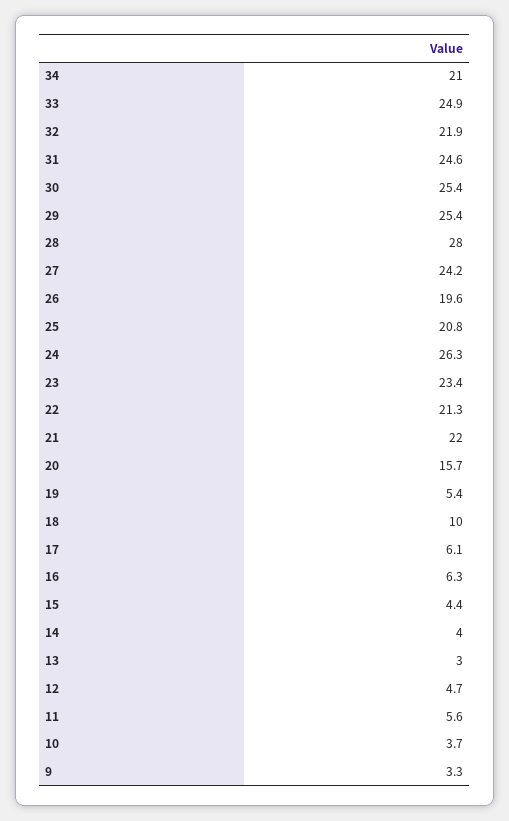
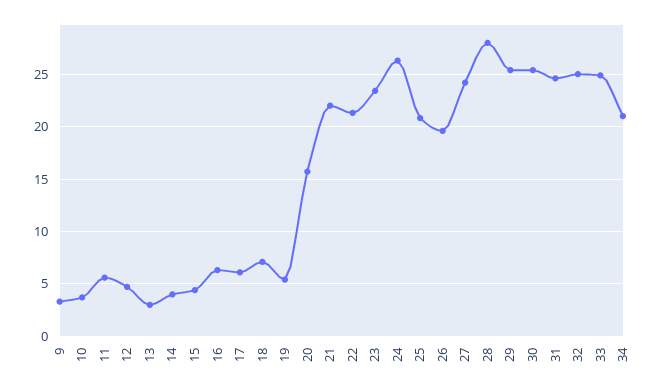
32: 21.9 -> 25
18: 10 -> 7

